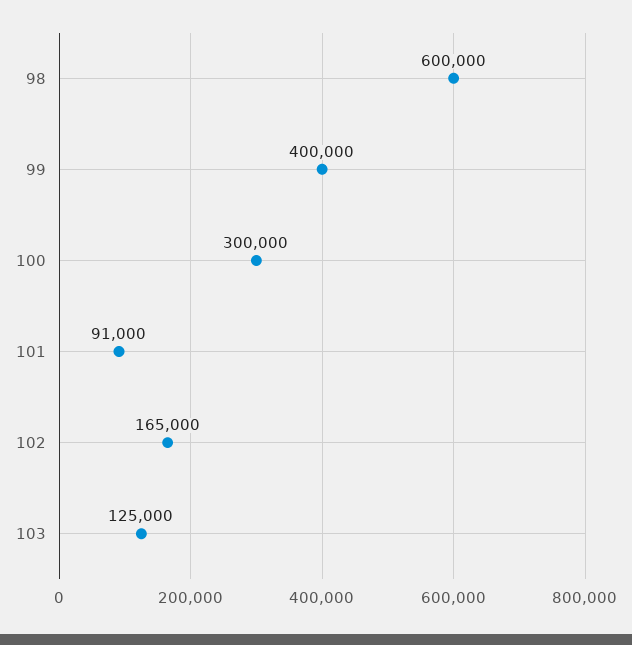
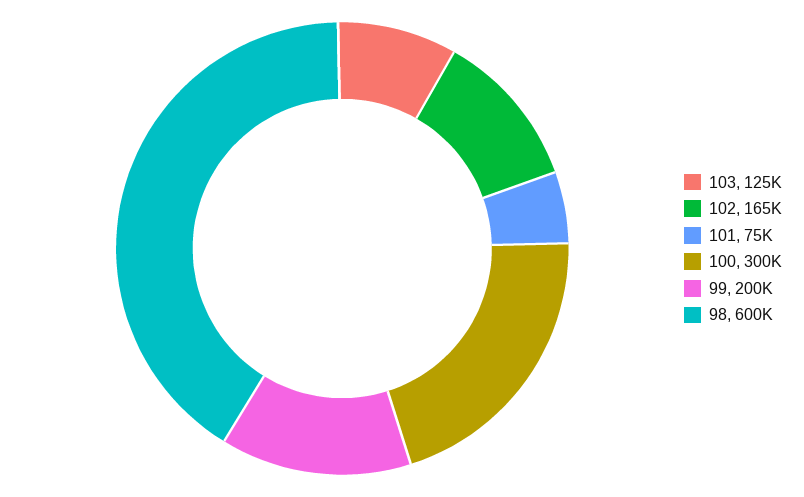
99: 400000 -> 200000
101: 91000 -> 75000

